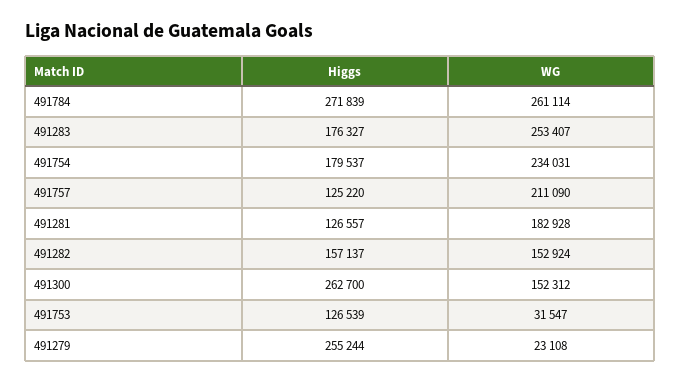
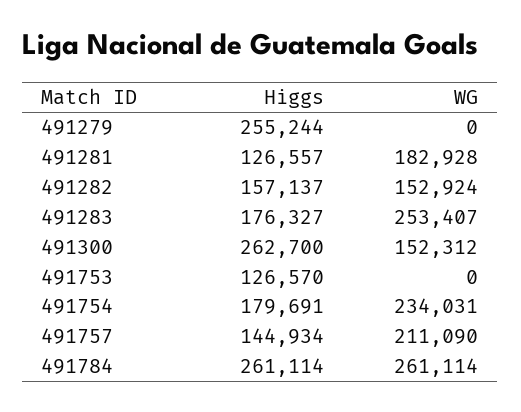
Higgs, 491784: 271839 -> 261114
Higgs, 491754: 179537 -> 179691
Higgs, 491757: 125220 -> 144934
Higgs, 491753: 126539 -> 126570
WG, 491753: 31547 -> 0
WG, 491279: 23108 -> 0

